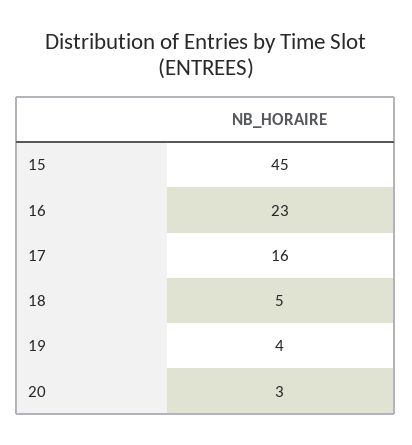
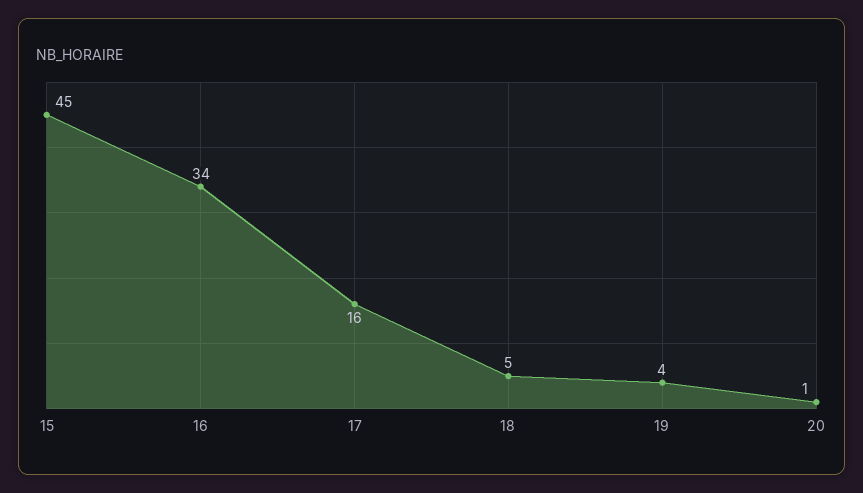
16: 23 -> 34
20: 3 -> 1

